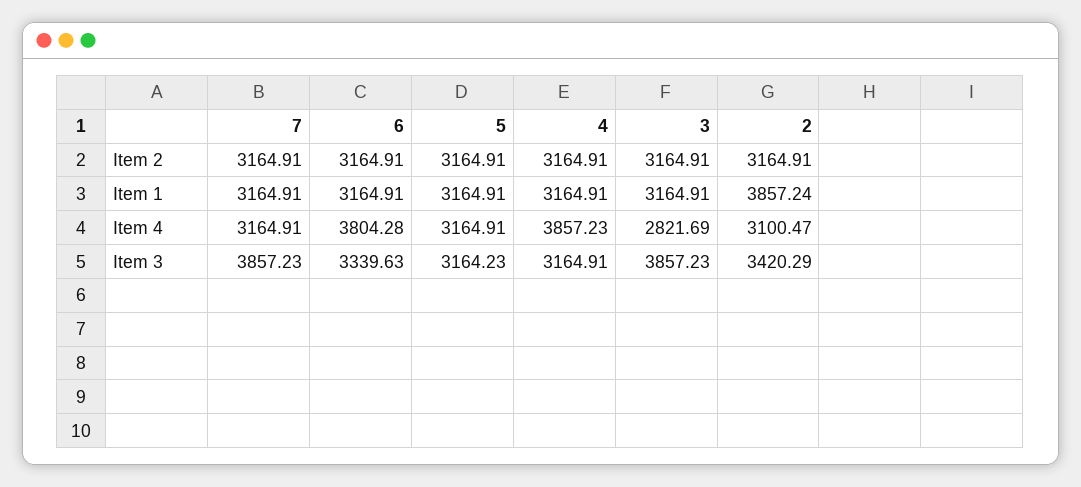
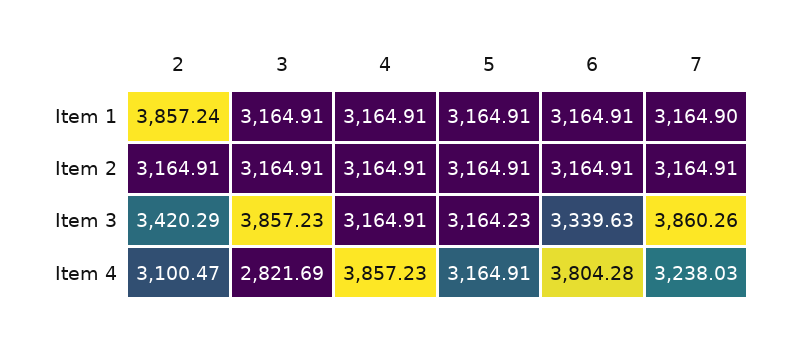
7, Item 1: 3164.91 -> 3164.9
7, Item 4: 3164.91 -> 3238.03
7, Item 3: 3857.23 -> 3860.26

